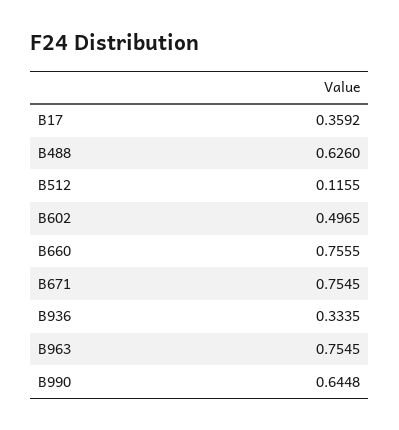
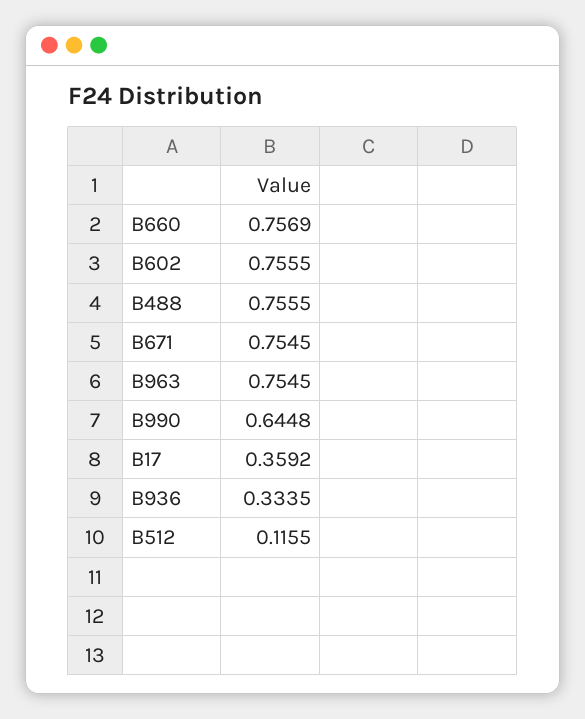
B488: 0.626 -> 0.7555
B602: 0.4965 -> 0.7555
B660: 0.7555 -> 0.7569

